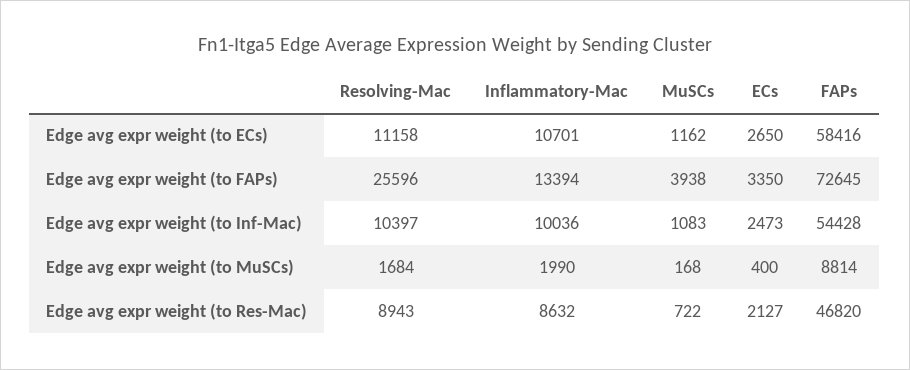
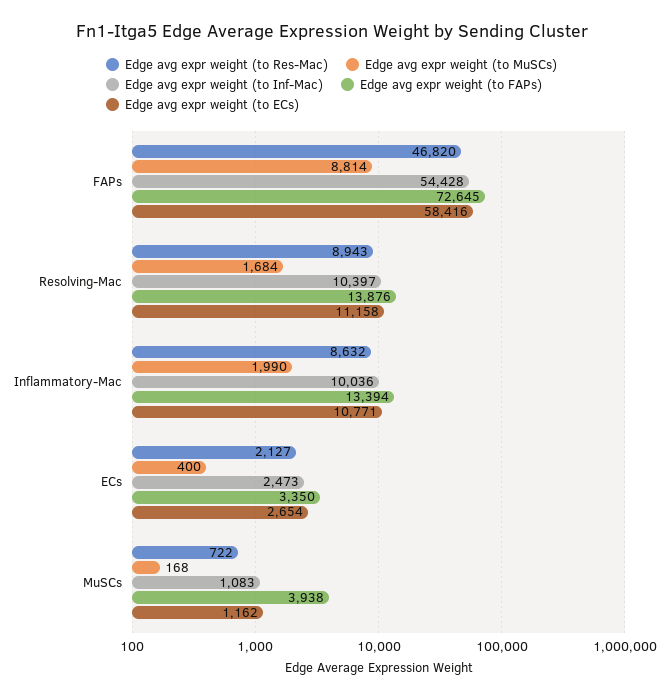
Edge avg expr weight (to ECs), Inflammatory-Mac: 10701 -> 10771
Edge avg expr weight (to ECs), ECs: 2650 -> 2654
Edge avg expr weight (to FAPs), Resolving-Mac: 25596 -> 13876

